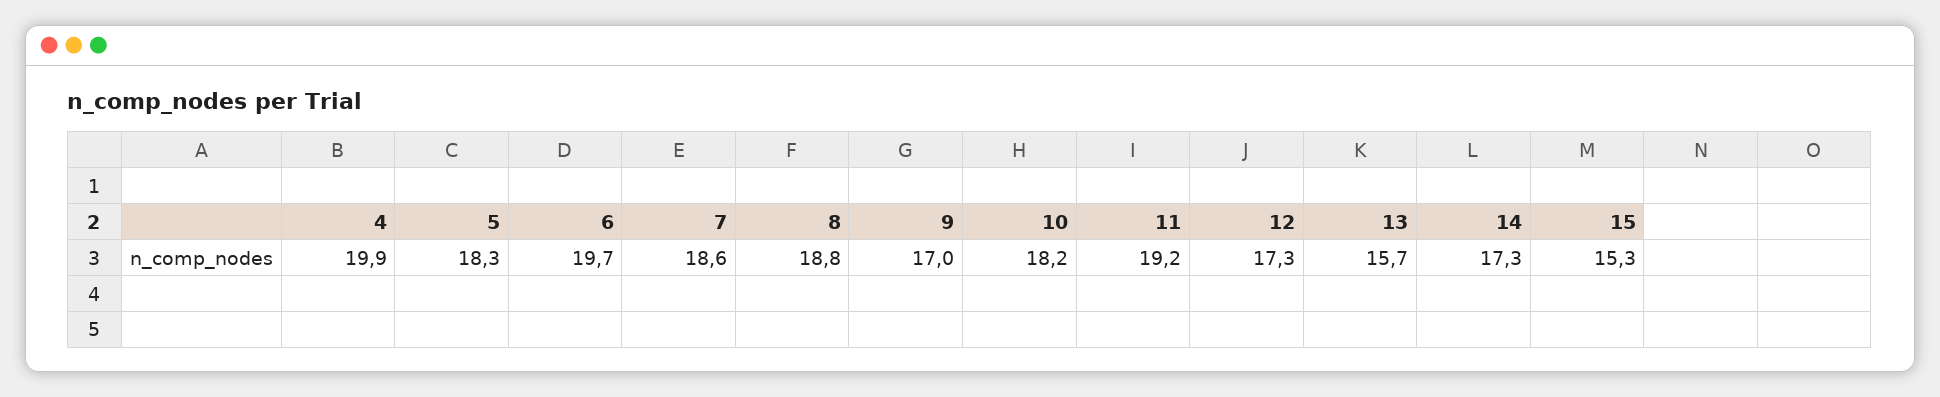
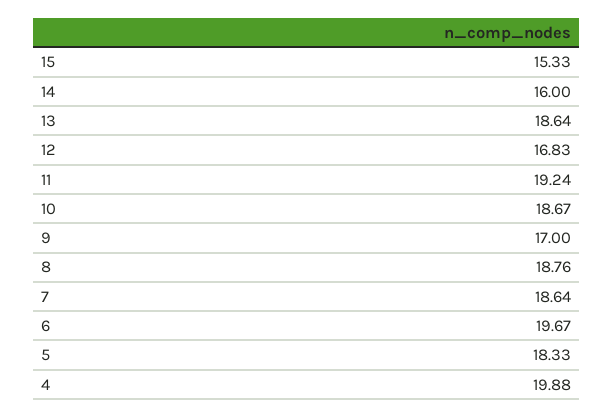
10: 18.2 -> 18.67
12: 17.3 -> 16.83
13: 15.7 -> 18.64
14: 17.3 -> 16

